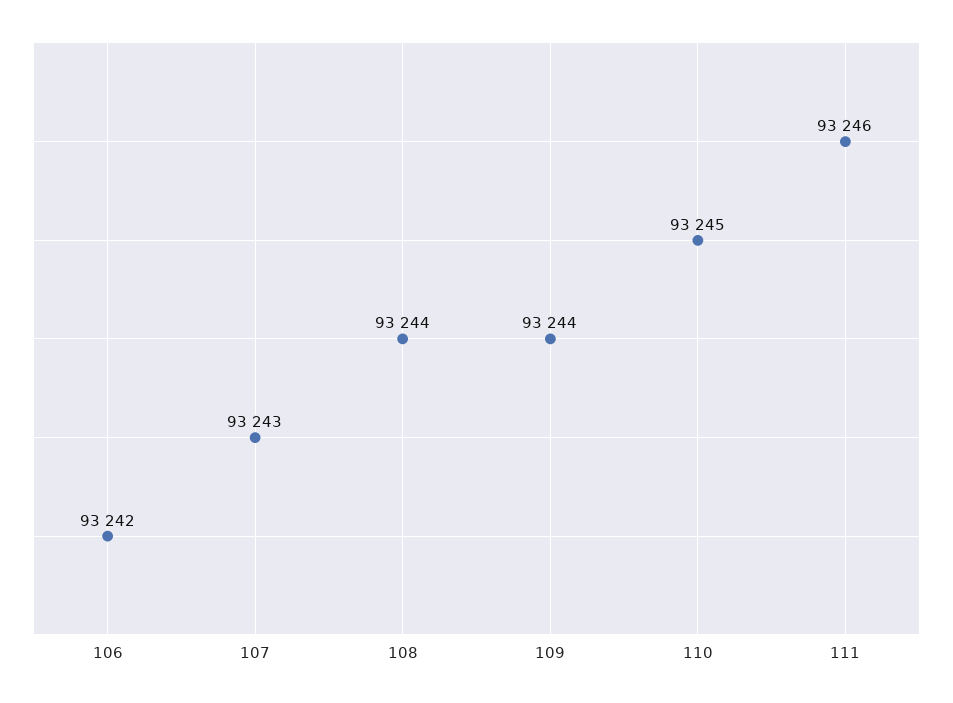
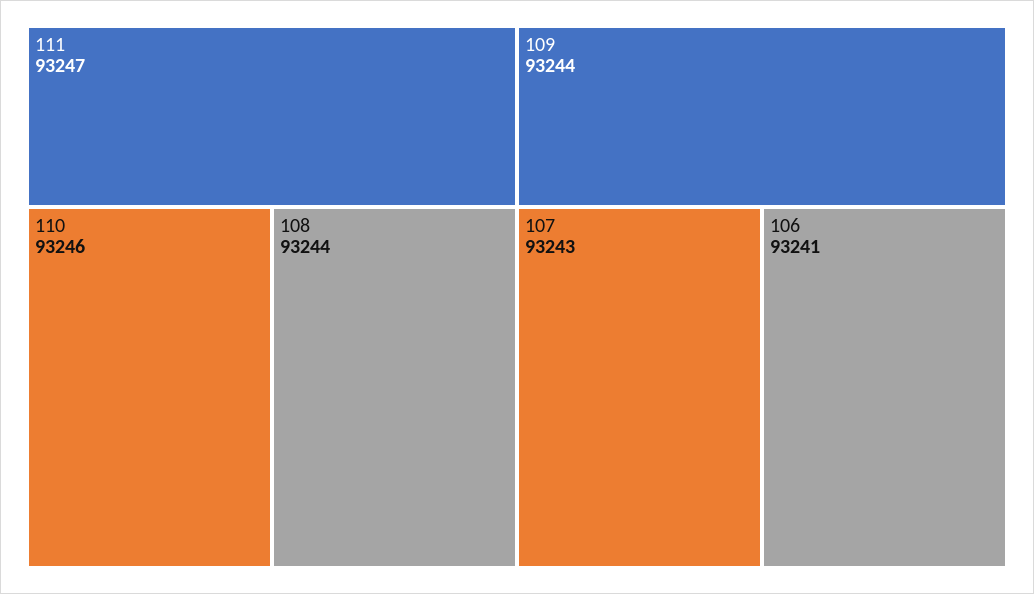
106: 93242 -> 93241
110: 93245 -> 93246
111: 93246 -> 93247

